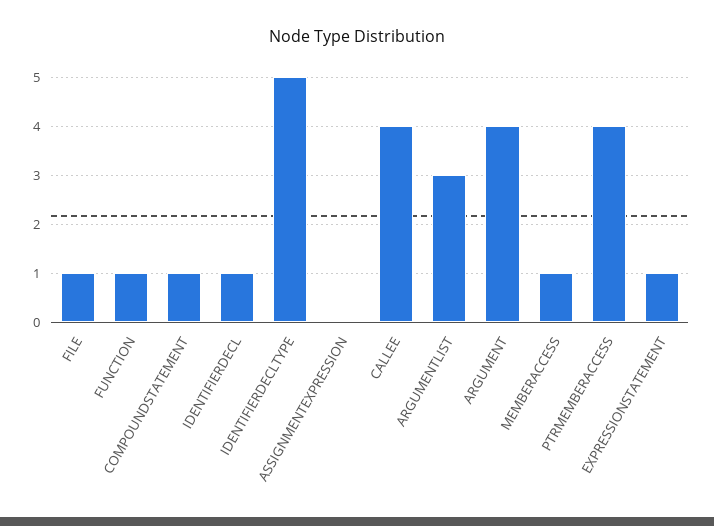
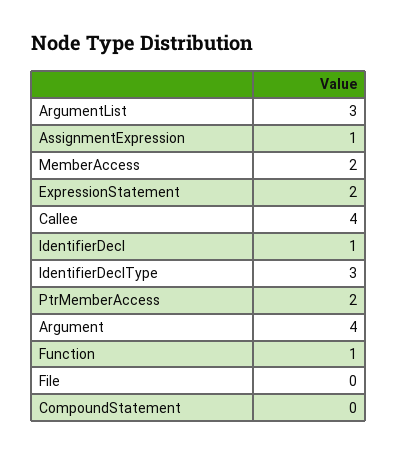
FILE: 1 -> 0
COMPOUNDSTATEMENT: 1 -> 0
IDENTIFIERDECLTYPE: 5 -> 3
ASSIGNMENTEXPRESSION: 0 -> 1
MEMBERACCESS: 1 -> 2
PTRMEMBERACCESS: 4 -> 2
EXPRESSIONSTATEMENT: 1 -> 2

